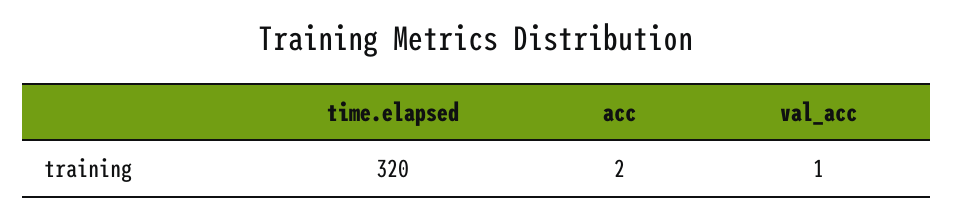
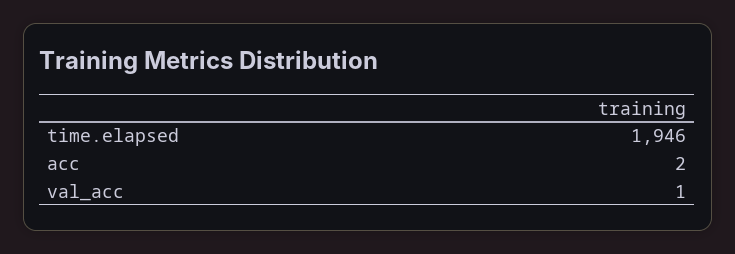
time.elapsed: 320 -> 1946

